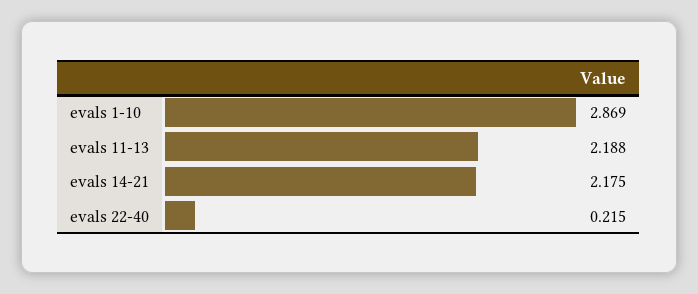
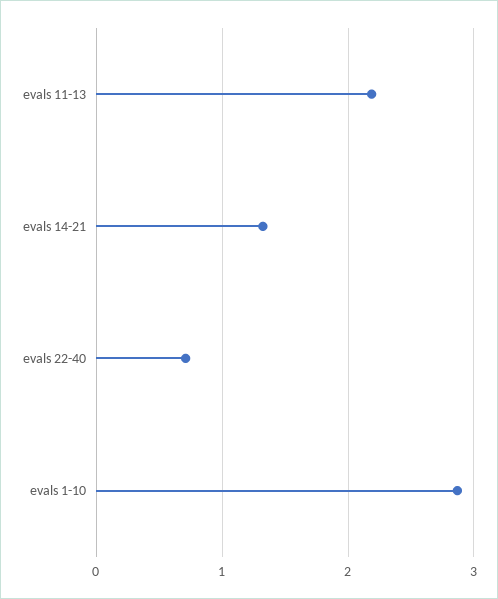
evals 14-21: 2.175 -> 1.3
evals 22-40: 0.215 -> 0.7

